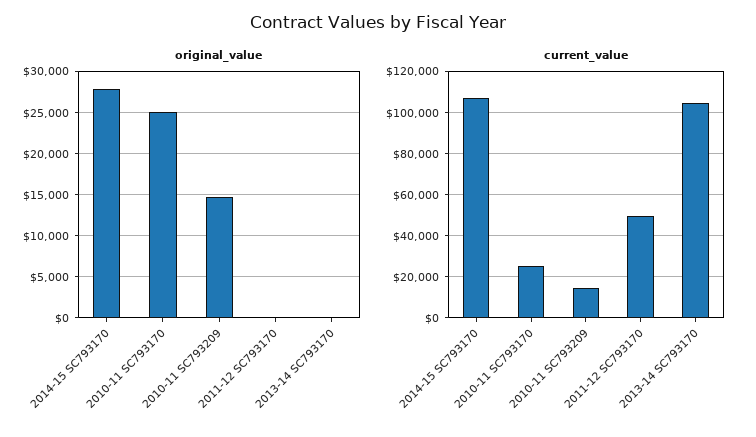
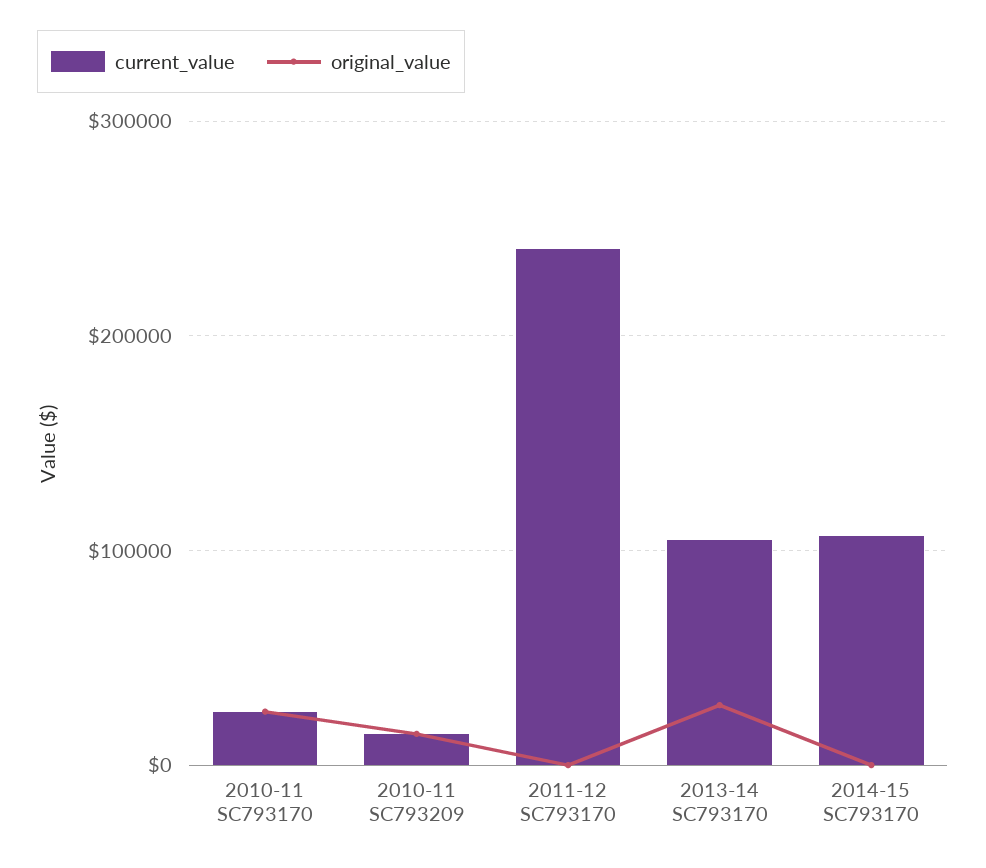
original_value, 2014-15 SC793170: 28000 -> 0
original_value, 2013-14 SC793170: 0 -> 30000
current_value, 2011-12 SC793170: 50000 -> 240000

